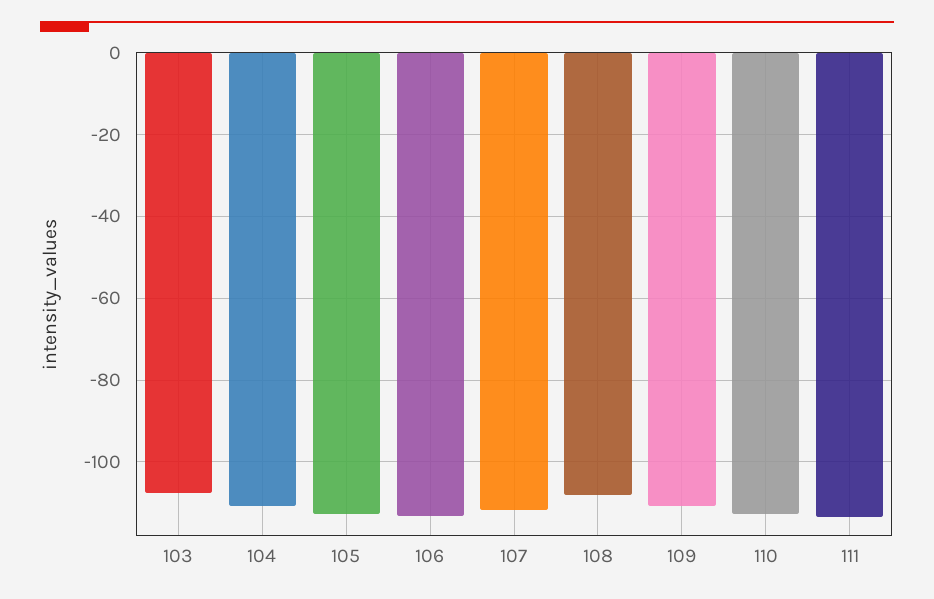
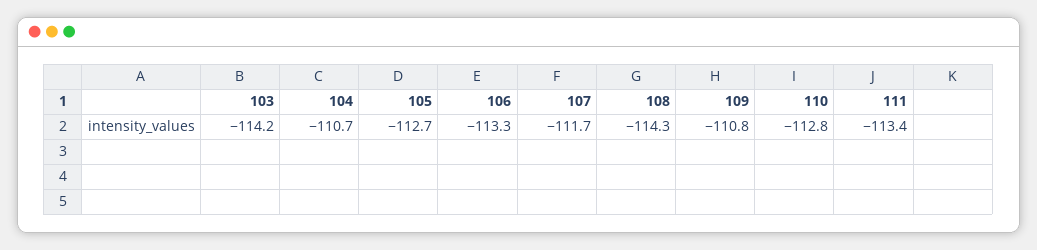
103: -108 -> -114.2
108: -108 -> -114.3

